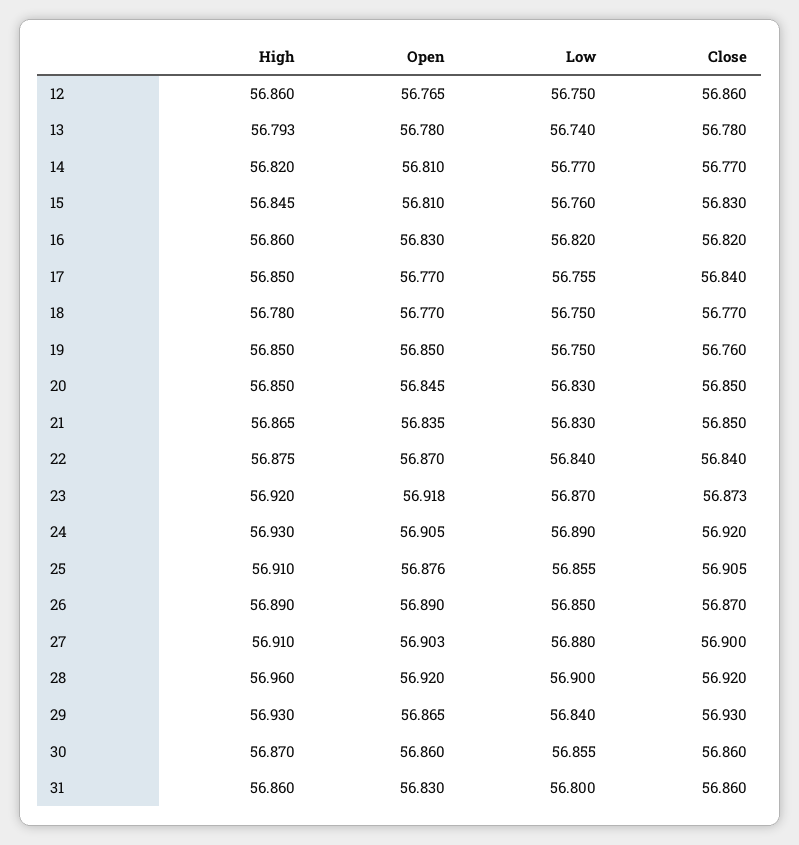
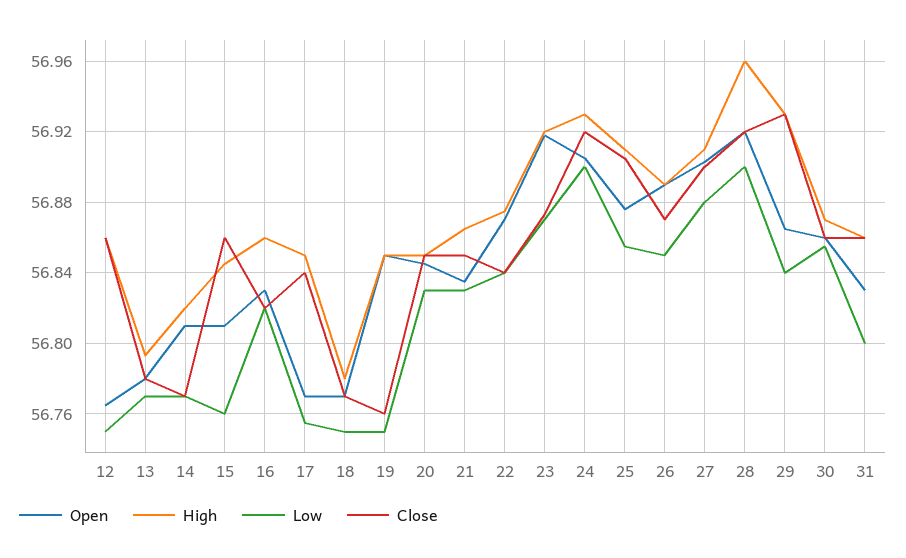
Low, 13: 56.74 -> 56.77
Close, 15: 56.83 -> 56.86
Low, 24: 56.89 -> 56.9

